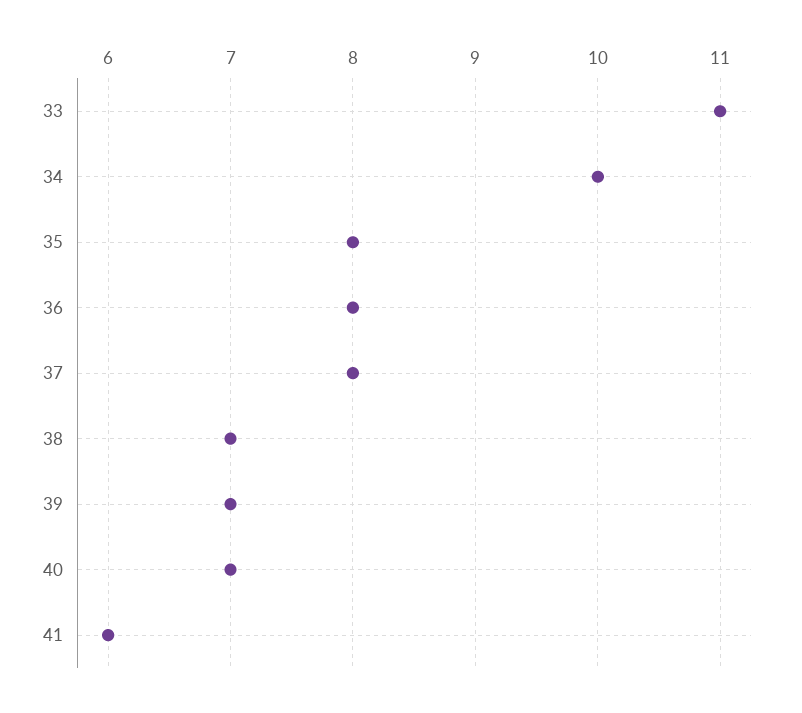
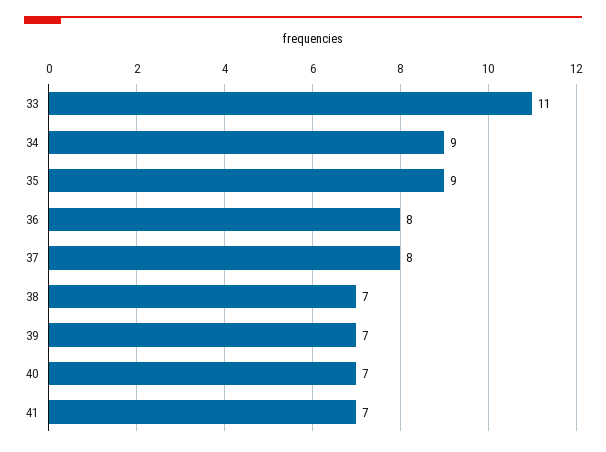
34: 10 -> 9
35: 8 -> 9
41: 6 -> 7

